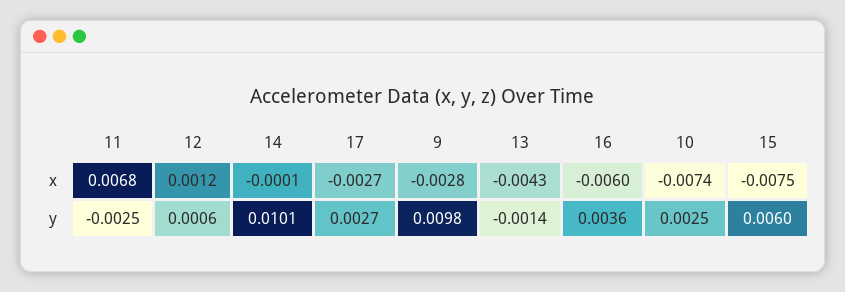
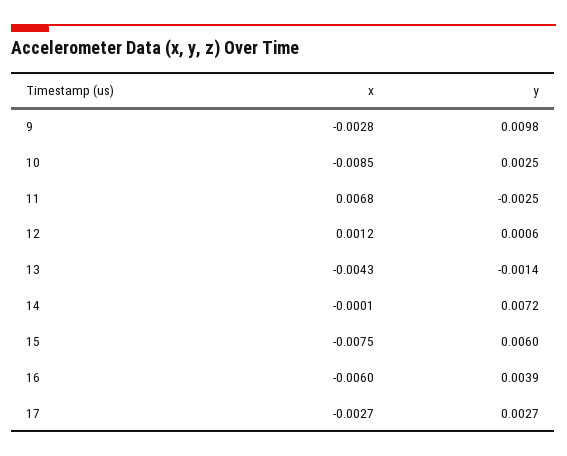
10, x: -0.0074 -> -0.0085
14, y: 0.0101 -> 0.0072
16, y: 0.0036 -> 0.0039

